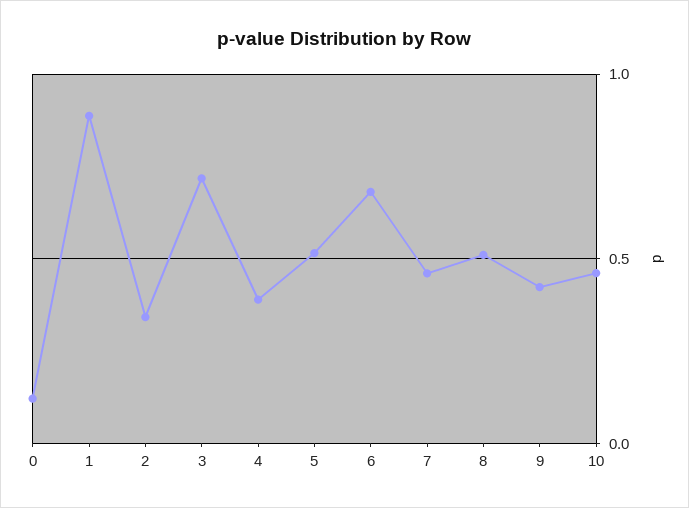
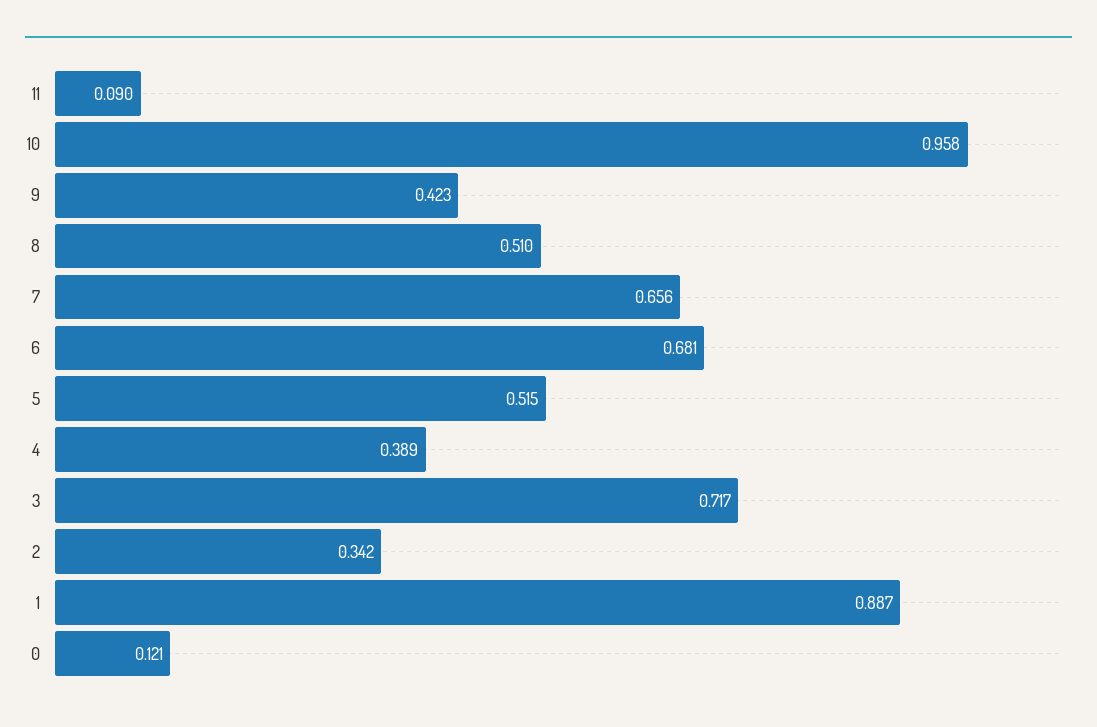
7: 0.45 -> 0.656
10: 0.45 -> 0.958
11: none -> 0.09

